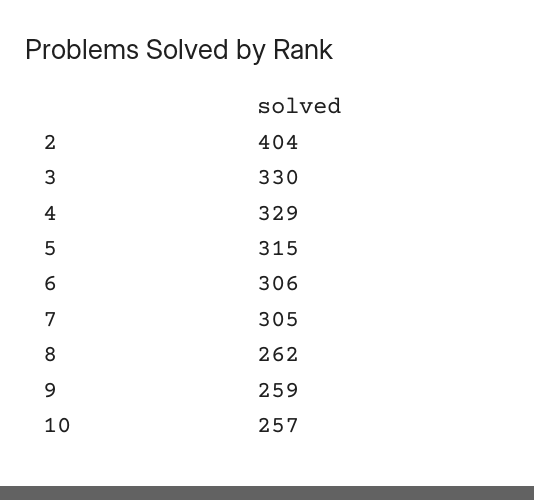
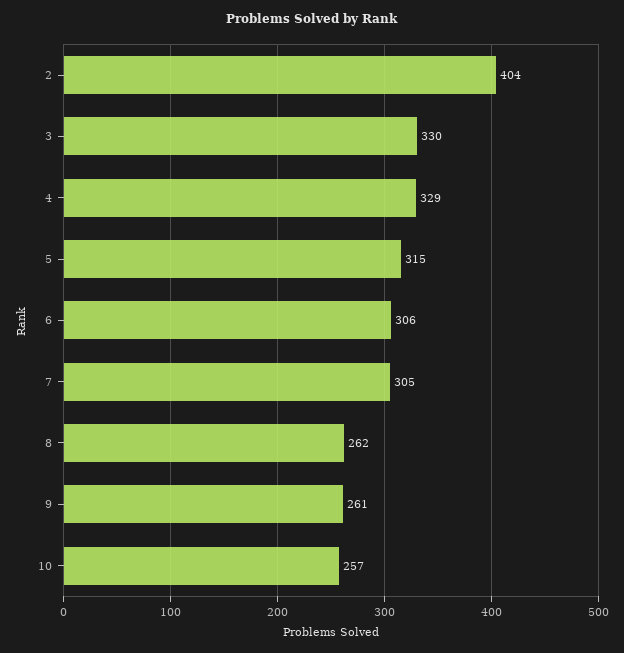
9: 259 -> 261

